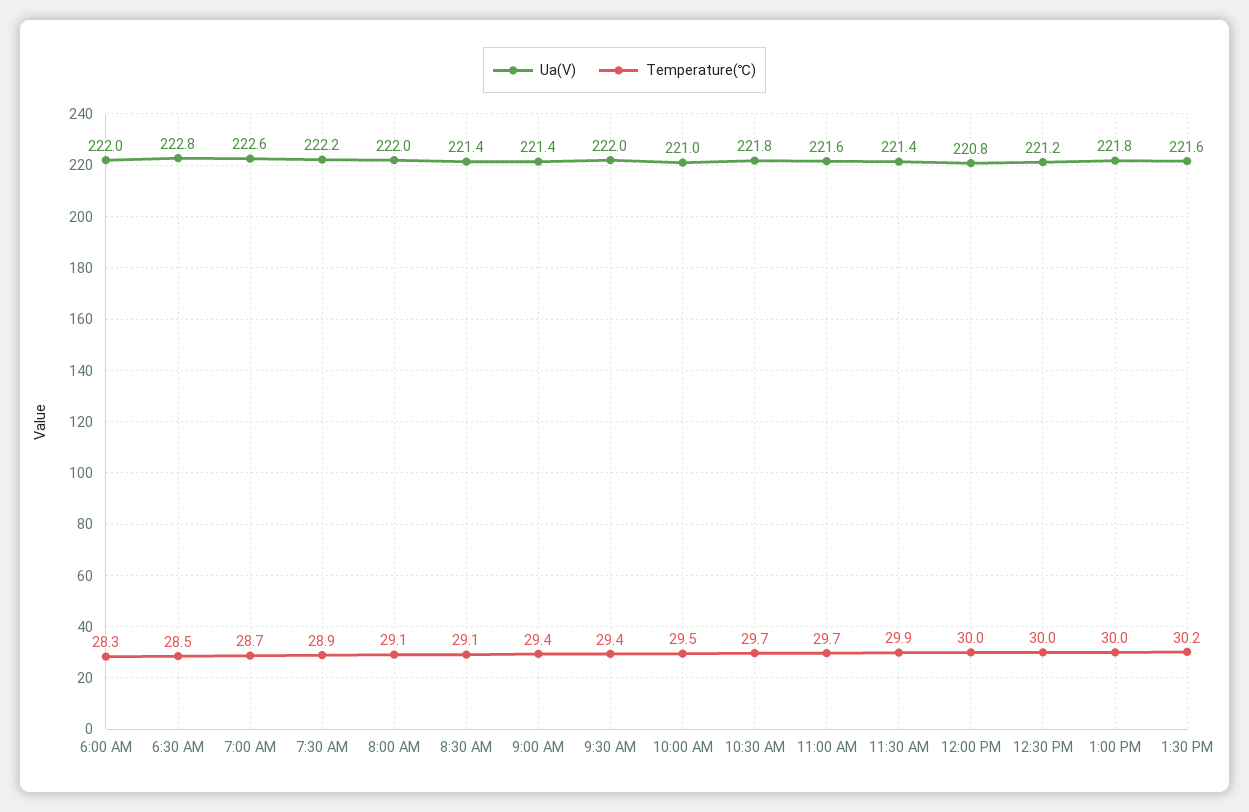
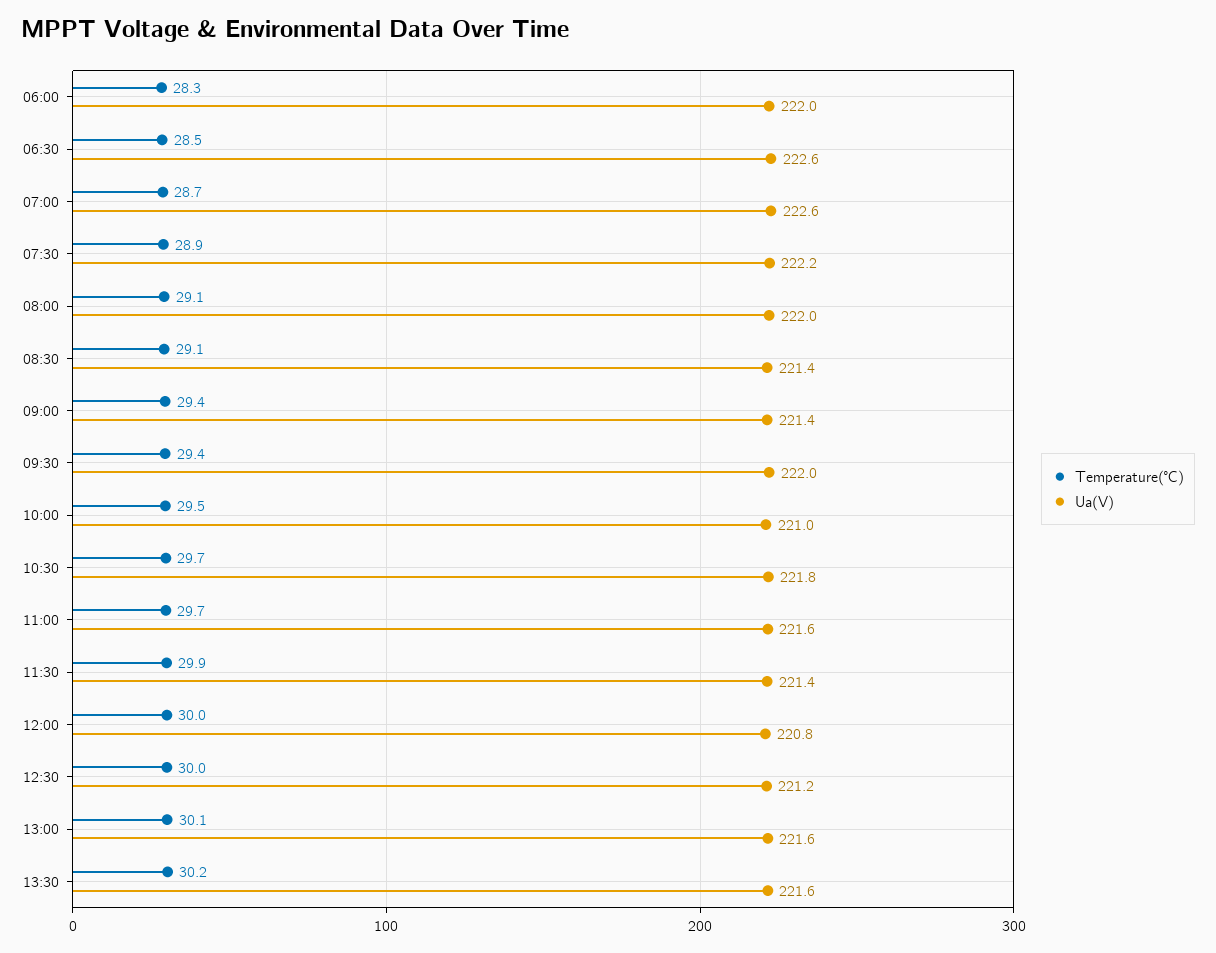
Ua(V), 6:30 AM: 222.8 -> 222.6
Ua(V), 1:00 PM: 221.8 -> 221.6
Temperature(℃), 1:00 PM: 30 -> 30.1

